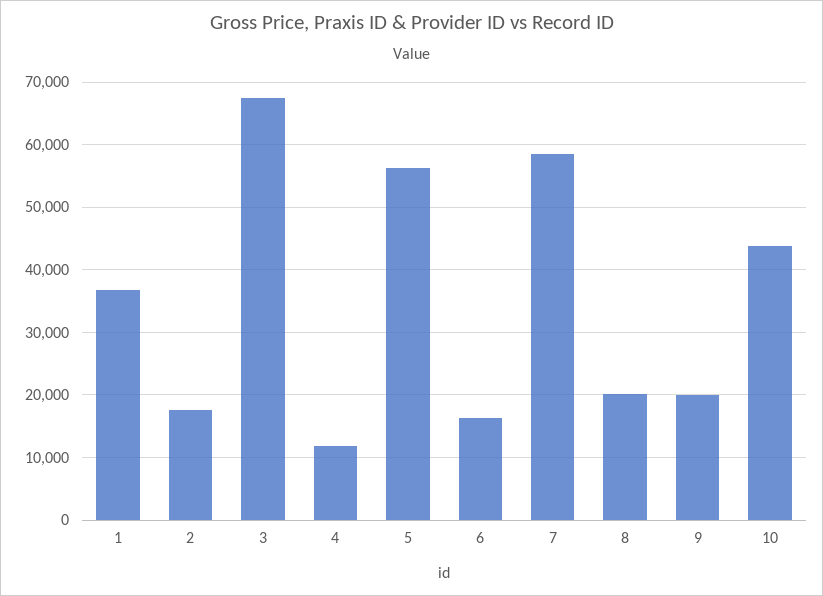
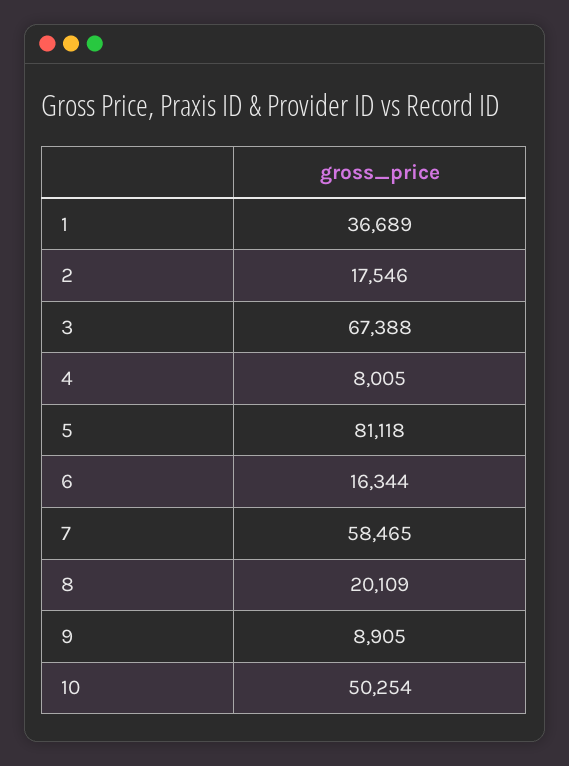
4: 12000 -> 8005
5: 56000 -> 81118
9: 20000 -> 8905
10: 44000 -> 50254

